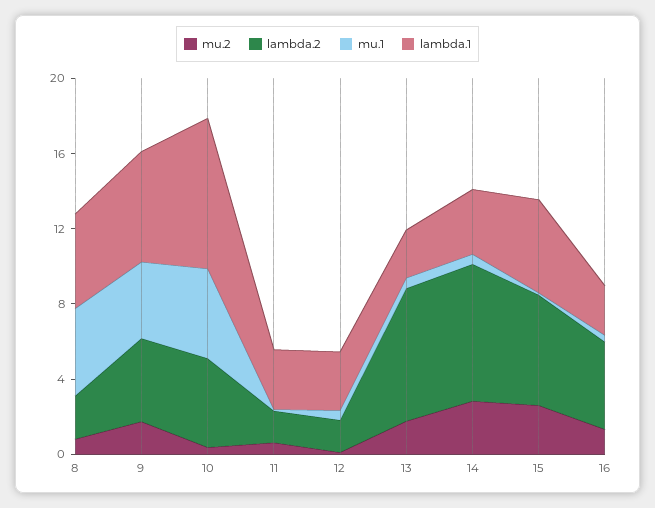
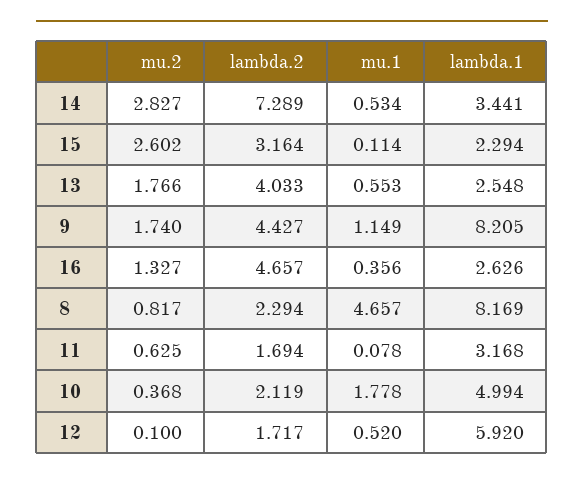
lambda.1, 8: 5 -> 8.169
mu.1, 9: 4 -> 1.149
lambda.1, 9: 6 -> 8.205
lambda.2, 10: 5 -> 2.119
mu.1, 10: 5 -> 1.778
lambda.1, 10: 8 -> 4.994
lambda.1, 12: 3 -> 5.92
lambda.2, 13: 7 -> 4.033
lambda.2, 15: 6 -> 3.164
lambda.1, 15: 5 -> 2.294

